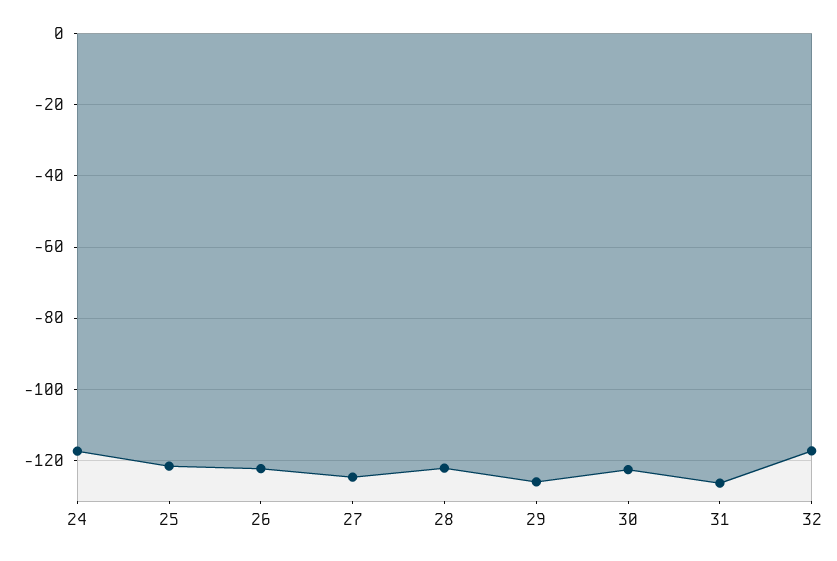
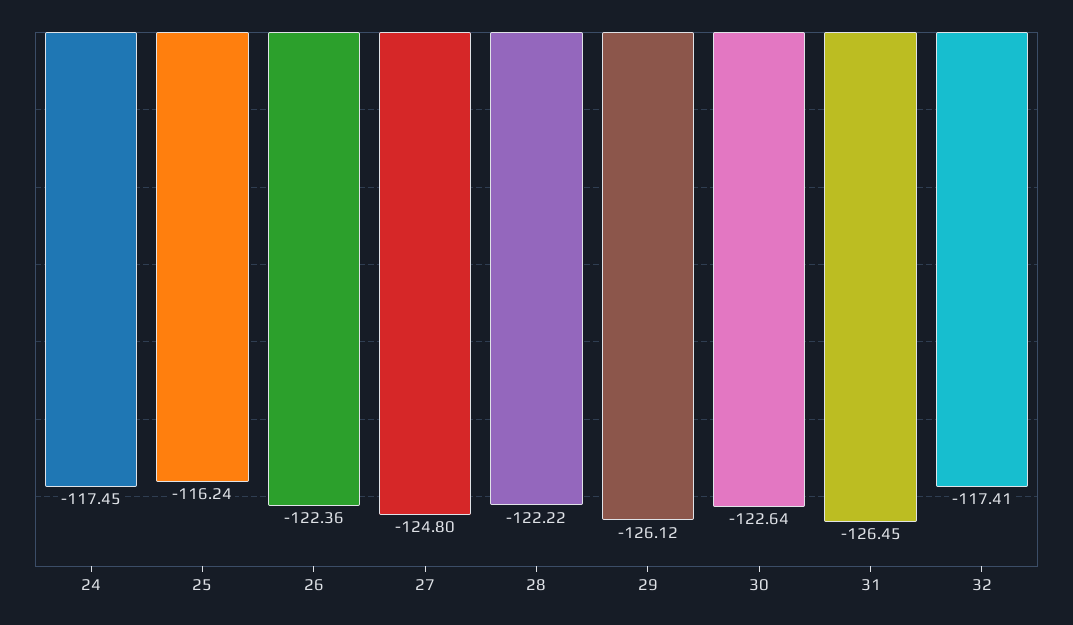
25: -122 -> -116.24

